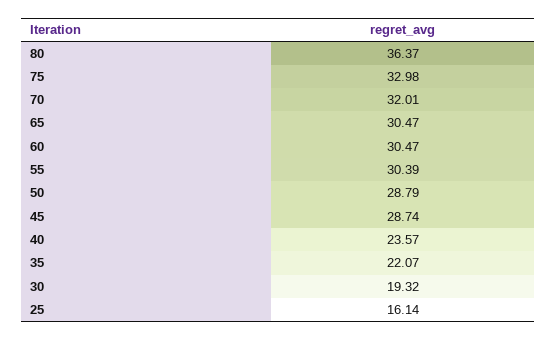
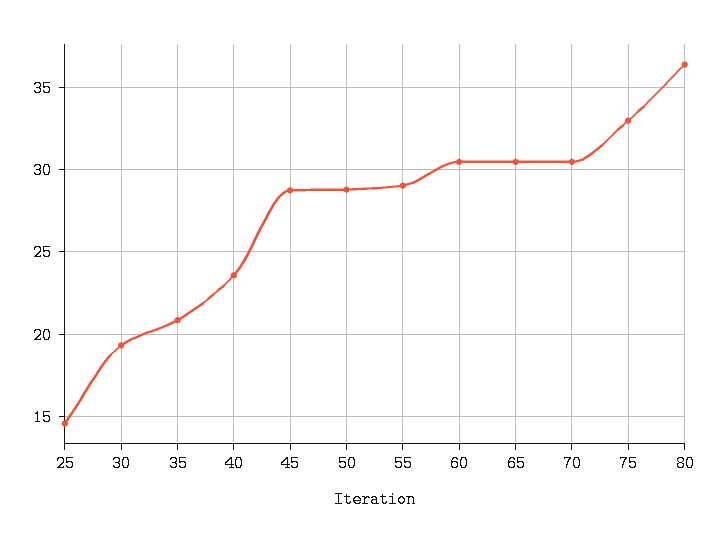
70: 32.01 -> 30.5
55: 30.39 -> 29
35: 22.07 -> 21
25: 16.14 -> 14.5

